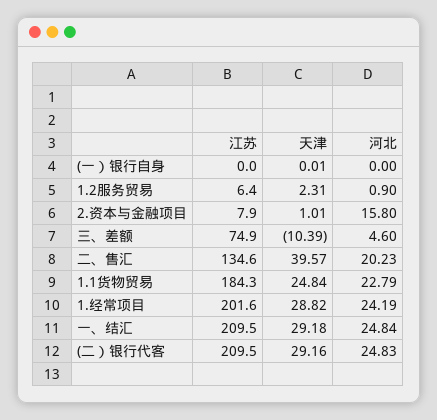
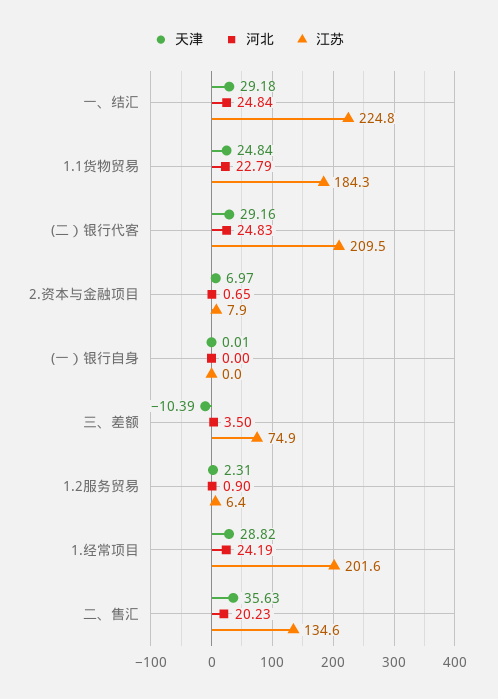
天津, 2.资本与金融项目: 1.01 -> 6.97
河北, 2.资本与金融项目: 15.8 -> 0.65
河北, 三、差额: 4.6 -> 3.5
天津, 二、售汇: 39.57 -> 35.63
江苏, 一、结汇: 209.5 -> 224.8

